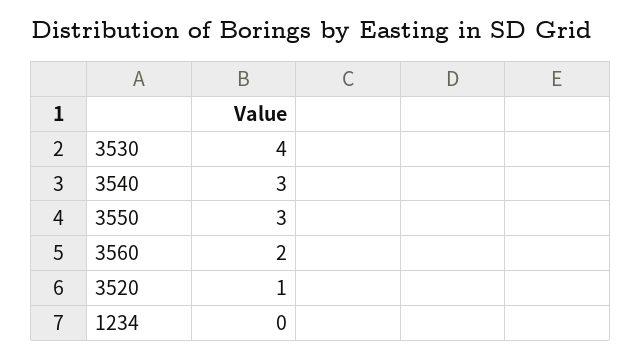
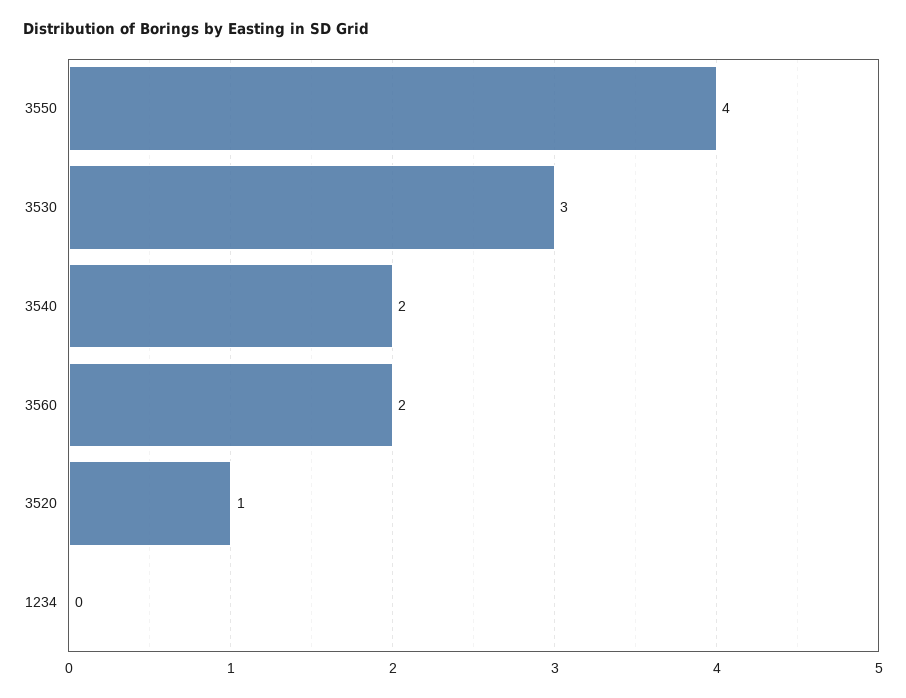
3530: 4 -> 3
3540: 3 -> 2
3550: 3 -> 4

